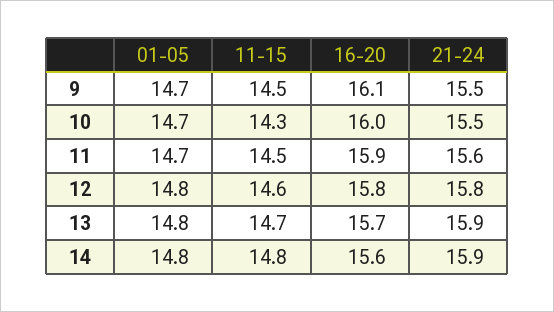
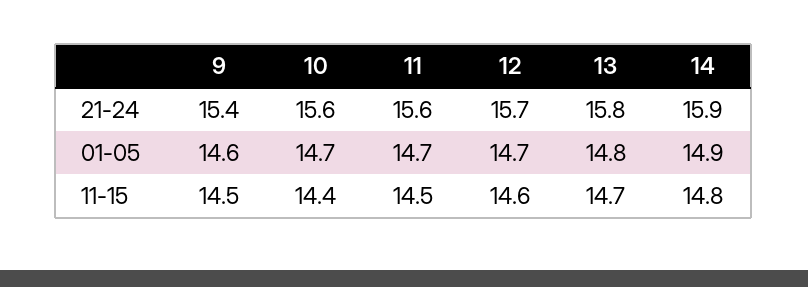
01-05, 9: 14.7 -> 14.6
16-20, 9: 16.1 -> none
21-24, 9: 15.5 -> 15.4
11-15, 10: 14.3 -> 14.4
16-20, 10: 16 -> none
21-24, 10: 15.5 -> 15.6
16-20, 11: 15.9 -> none
01-05, 12: 14.8 -> 14.7
16-20, 12: 15.8 -> none
21-24, 12: 15.8 -> 15.7
16-20, 13: 15.7 -> none
21-24, 13: 15.9 -> 15.8
01-05, 14: 14.8 -> 14.9
16-20, 14: 15.6 -> none

